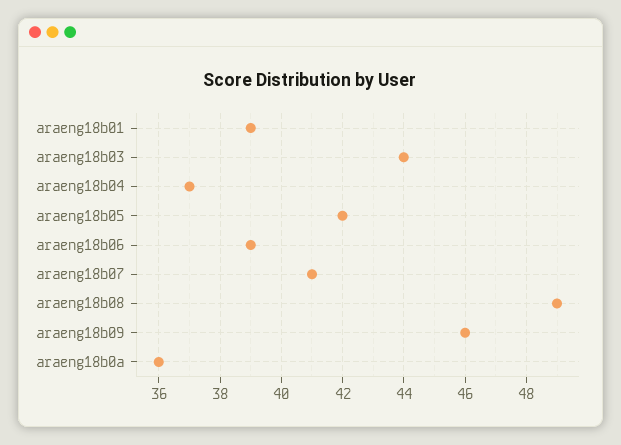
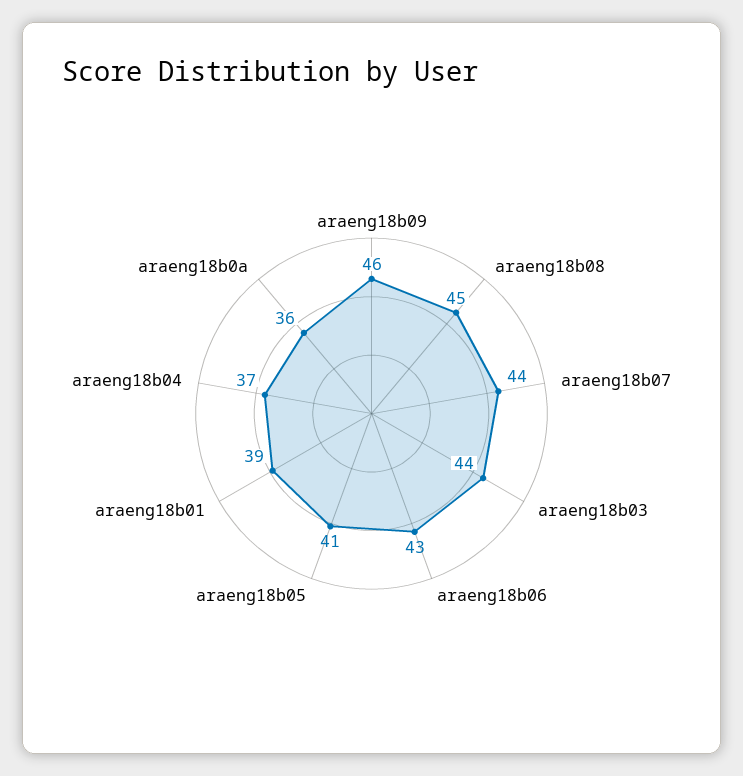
araeng18b05: 42 -> 41
araeng18b06: 39 -> 43
araeng18b07: 41 -> 44
araeng18b08: 49 -> 45

